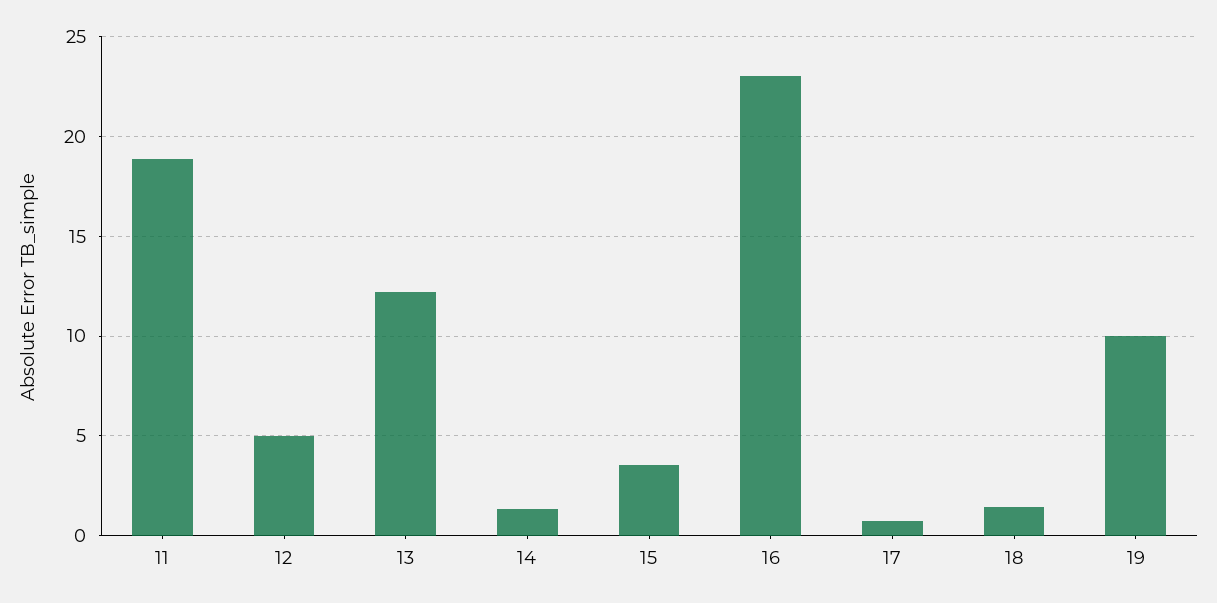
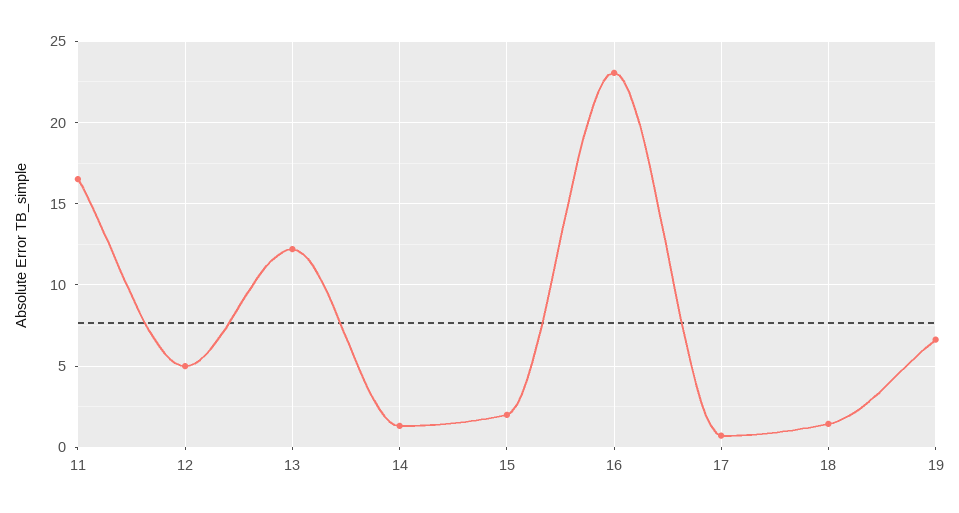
11: 19 -> 16.5
15: 3.5 -> 2
19: 10 -> 6.5

